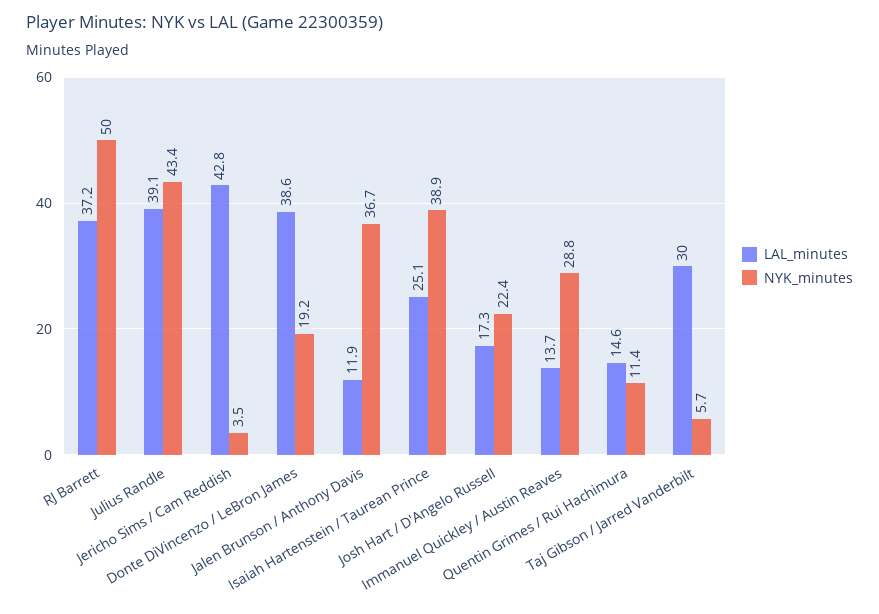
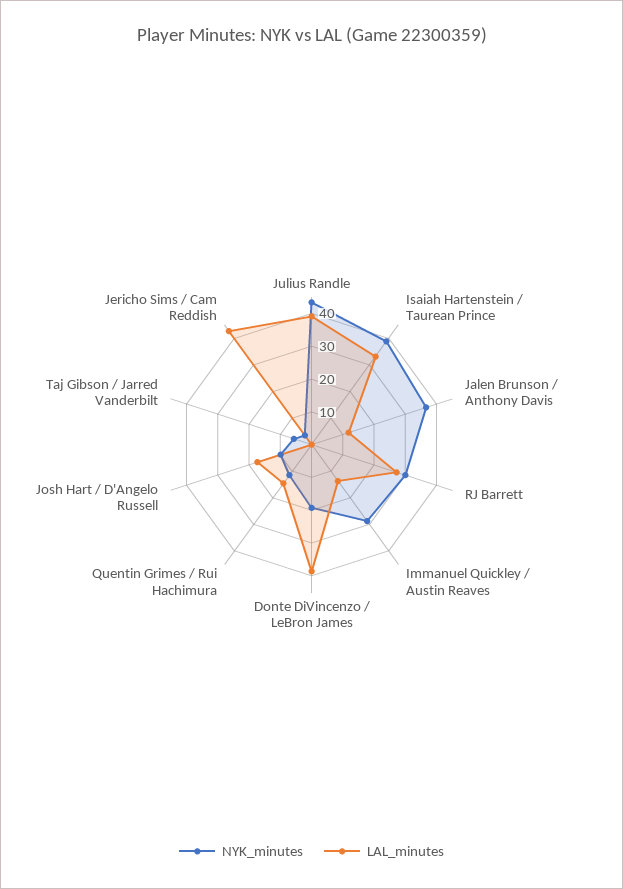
LAL_minutes, RJ Barrett: 37.2 -> 27.5
NYK_minutes, RJ Barrett: 50 -> 30
LAL_minutes, Isaiah Hartenstein / Taurean Prince: 25.1 -> 32.5
NYK_minutes, Josh Hart / D'Angelo Russell: 22.4 -> 10
LAL_minutes, Taj Gibson / Jarred Vanderbilt: 30 -> 0

